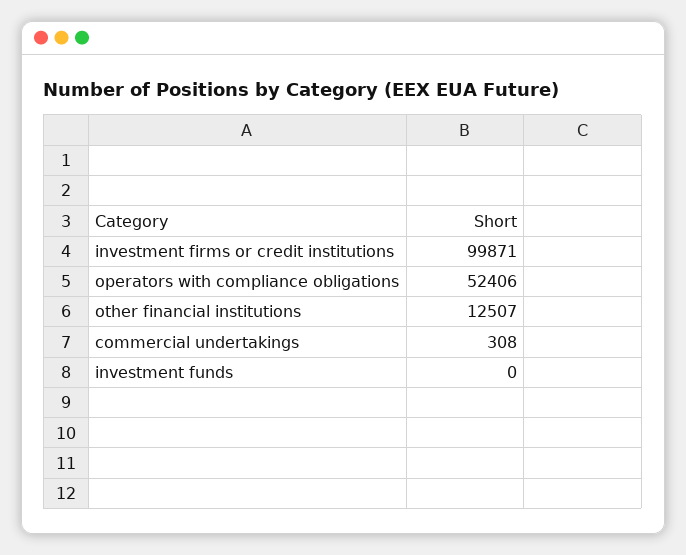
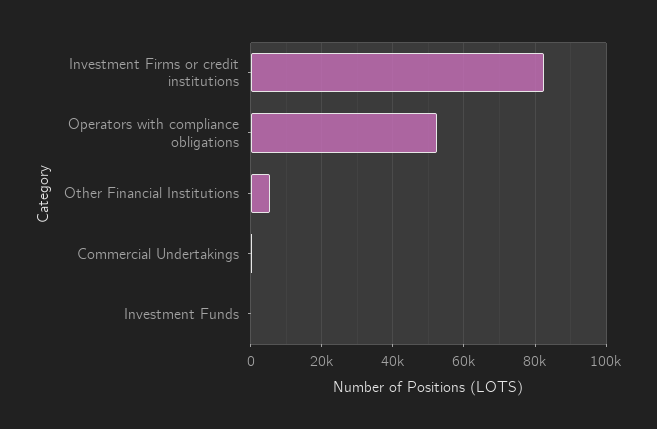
investment firms or credit institutions: 99871 -> 82000
other financial institutions: 12507 -> 6000

